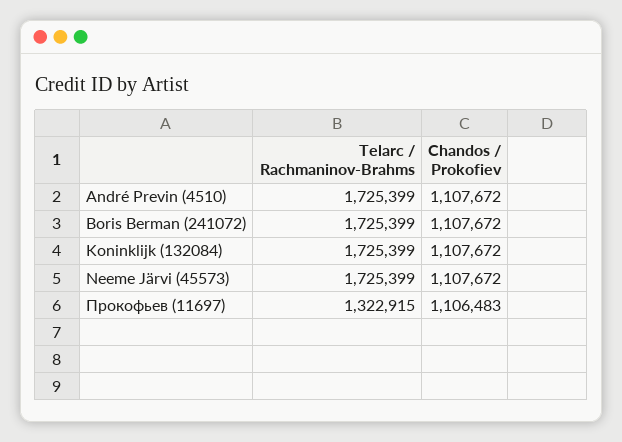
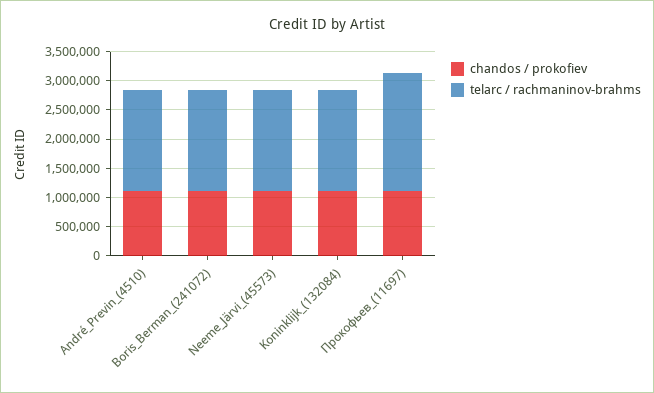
Telarc / Rachmaninov-Brahms, Прокофьев (11697): 1322915 -> 2000000

